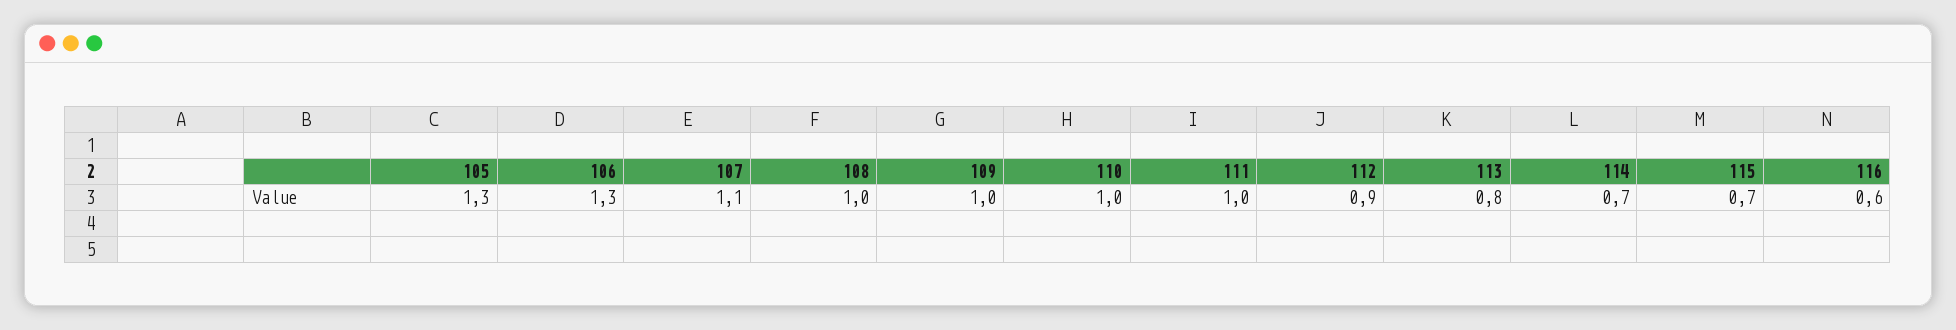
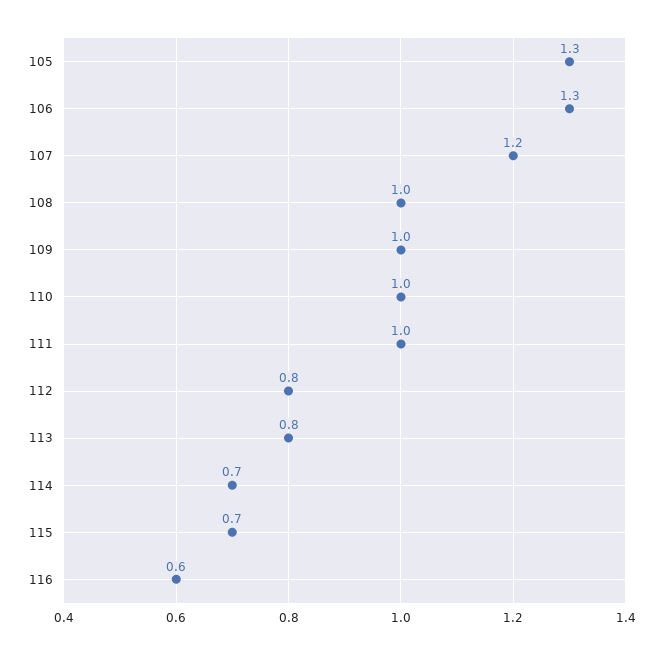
107: 1.1 -> 1.2
112: 0.9 -> 0.8

